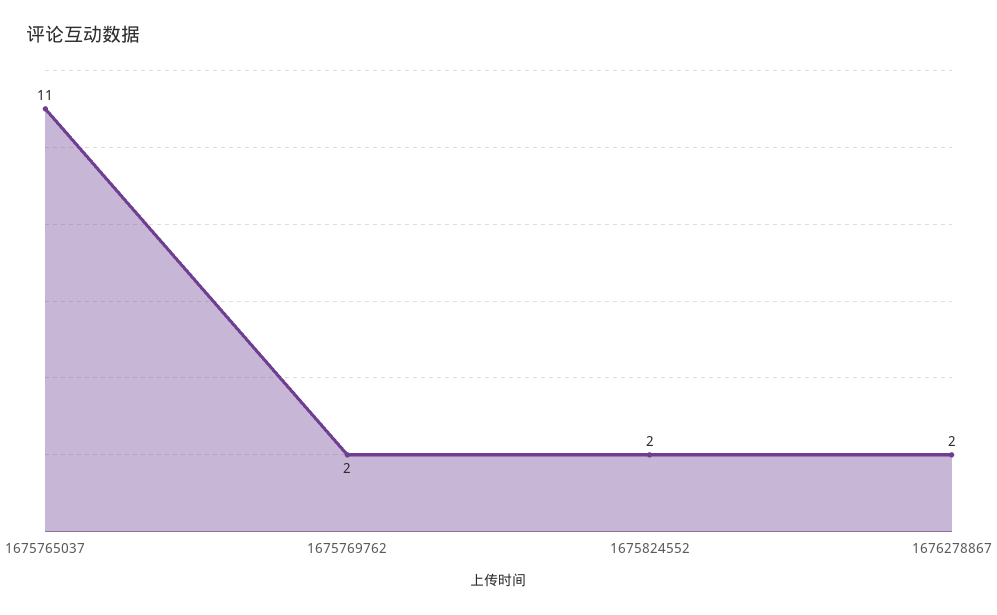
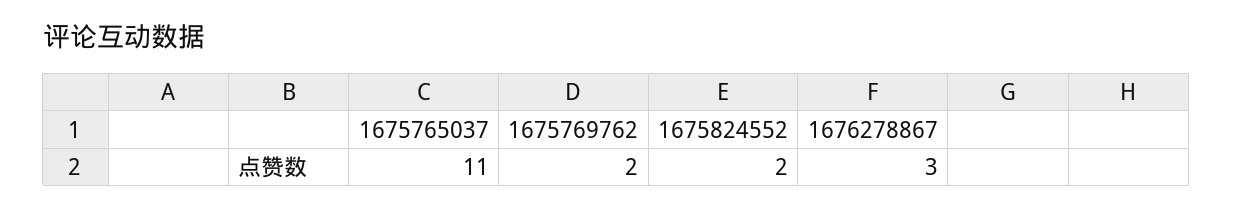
1676278867: 2 -> 3

